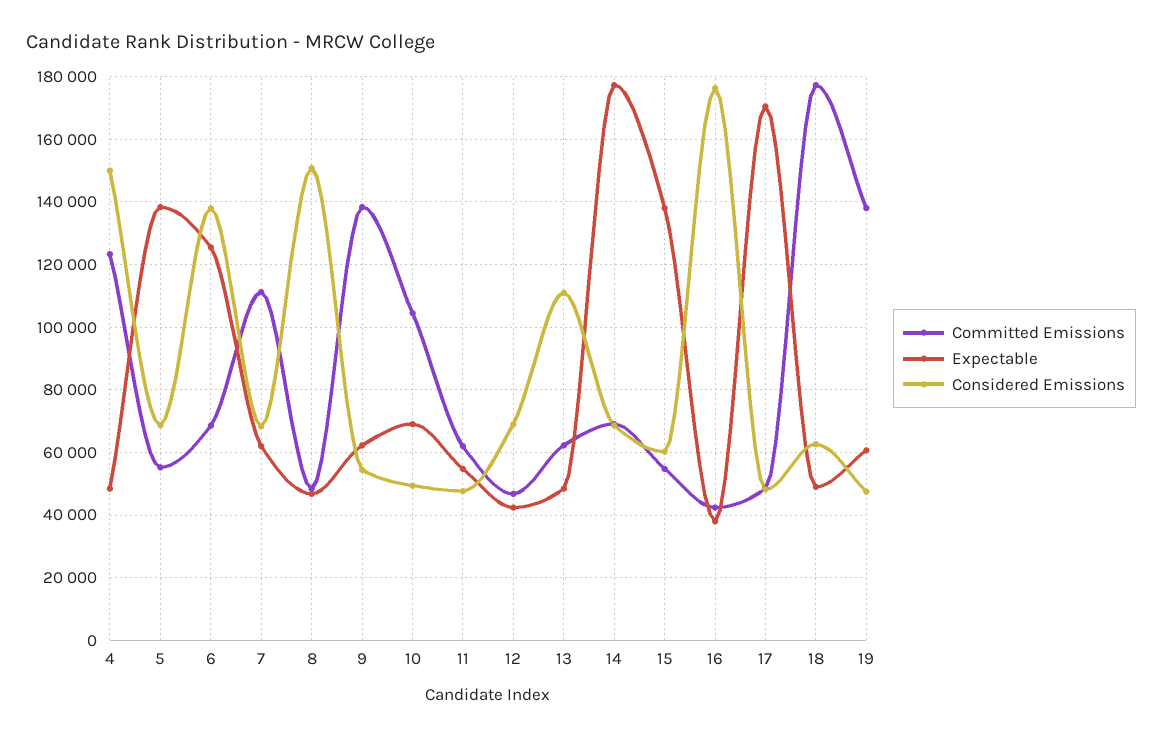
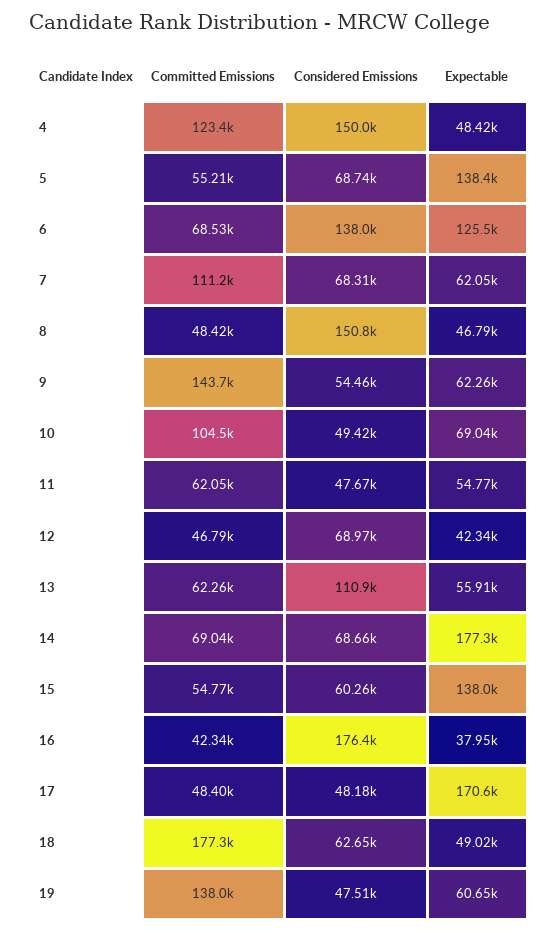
Committed Emissions, 9: 138000 -> 143700
Expectable, 13: 48000 -> 55910

